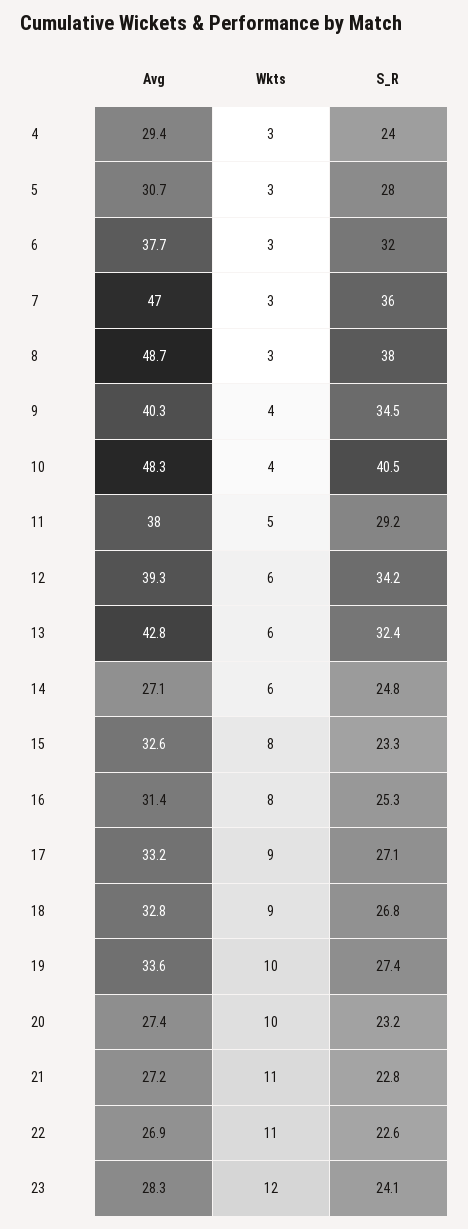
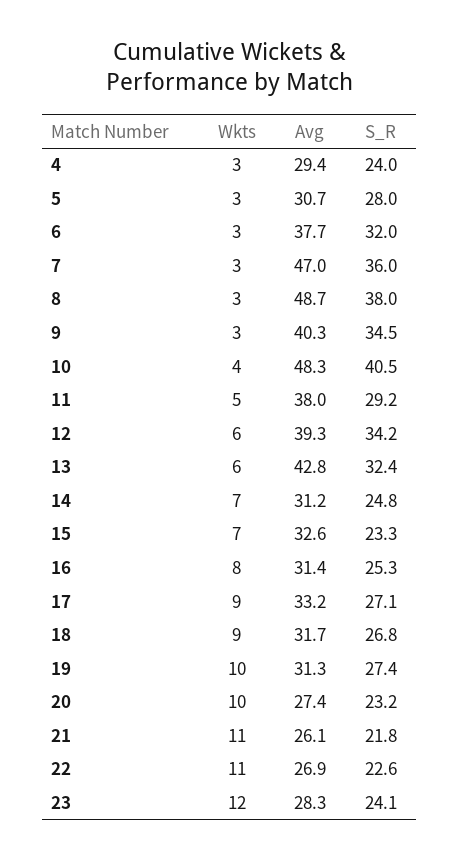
Wkts, 9: 4 -> 3
Avg, 14: 27.1 -> 31.2
Wkts, 14: 6 -> 7
Wkts, 15: 8 -> 7
Avg, 18: 32.8 -> 31.7
Avg, 19: 33.6 -> 31.3
Avg, 21: 27.2 -> 26.1
S_R, 21: 22.8 -> 21.8

